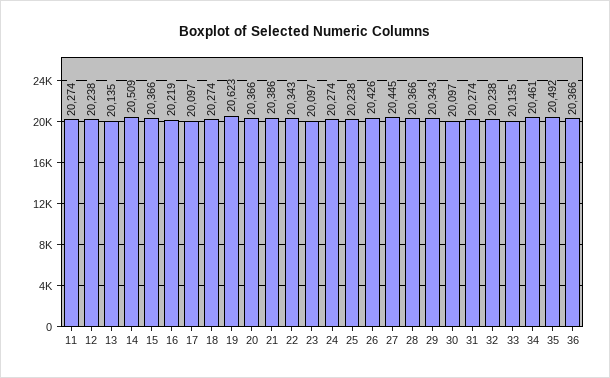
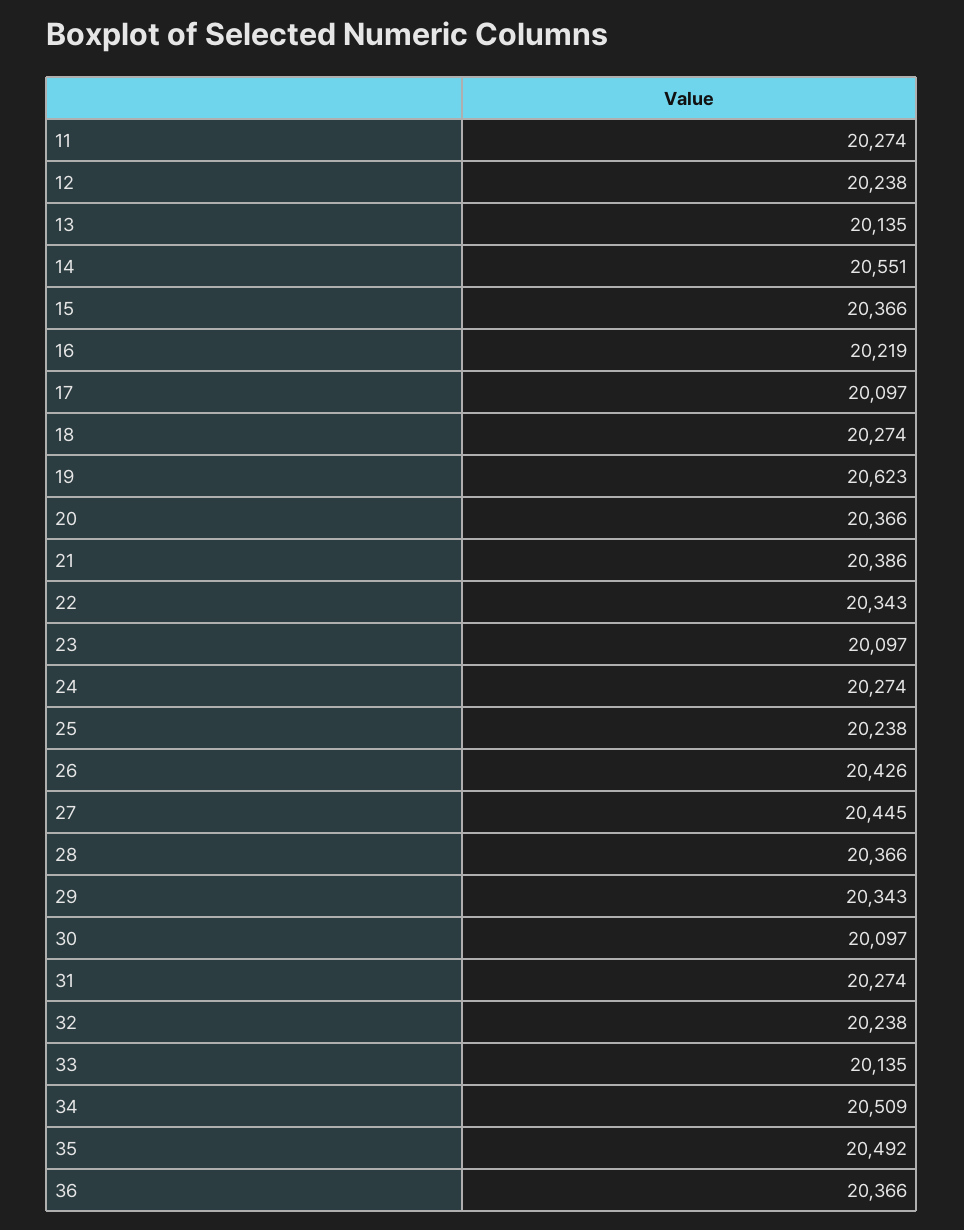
14: 20509 -> 20551
34: 20461 -> 20509

